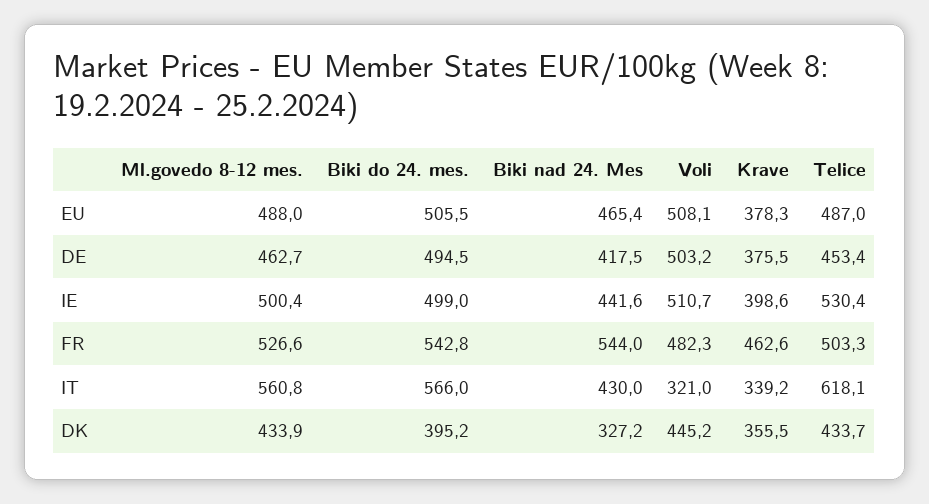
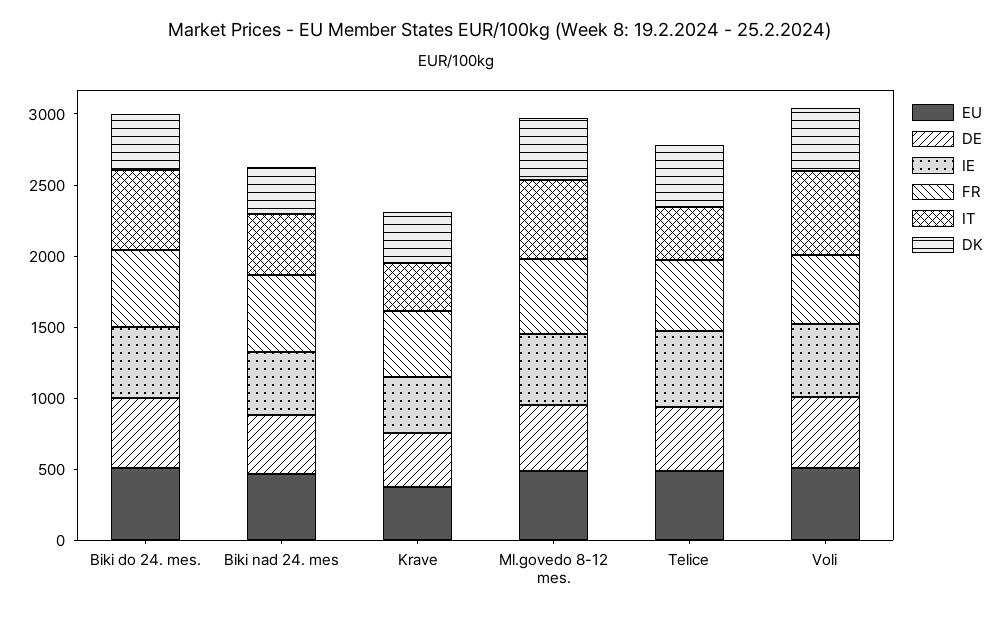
IT, Voli: 321 -> 600
IT, Telice: 618.1 -> 400

